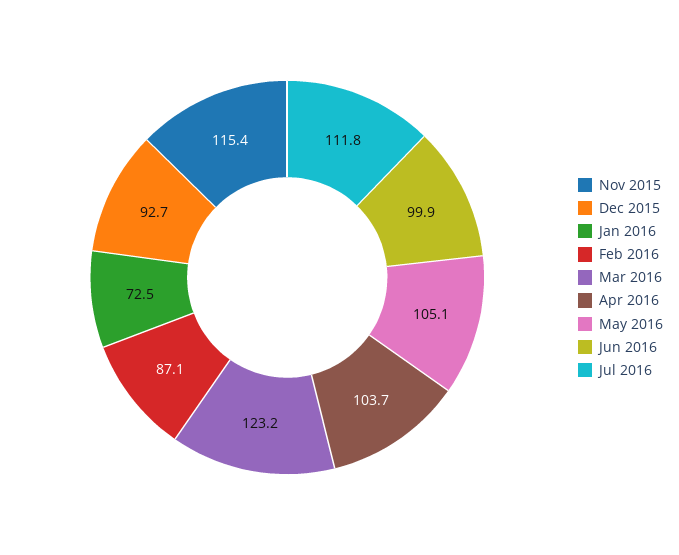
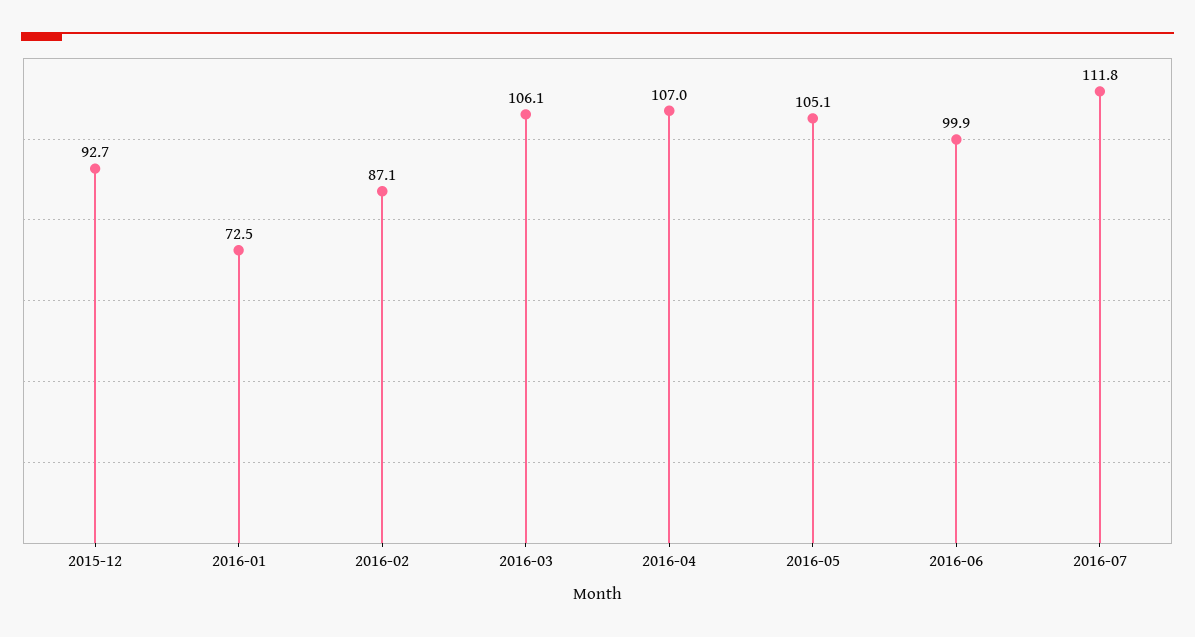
Nov 2015: 115.4 -> none
Mar 2016: 123.2 -> 106.1
Apr 2016: 103.7 -> 107

